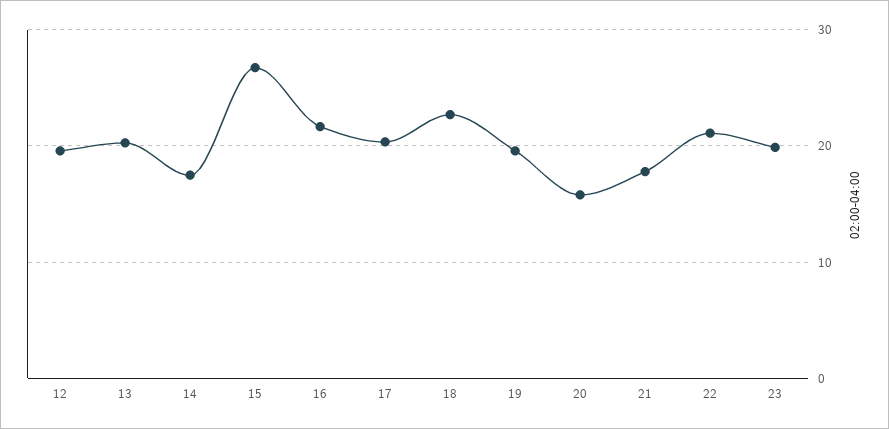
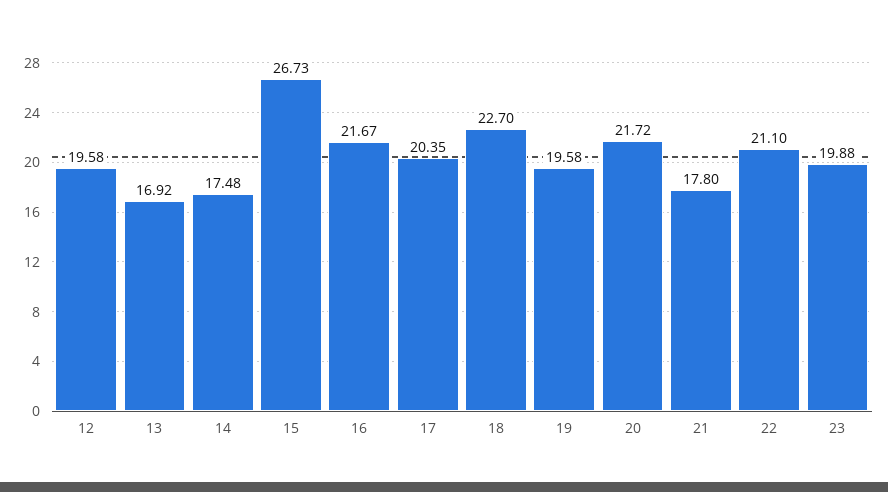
13: 20 -> 16.92
20: 16 -> 21.72

